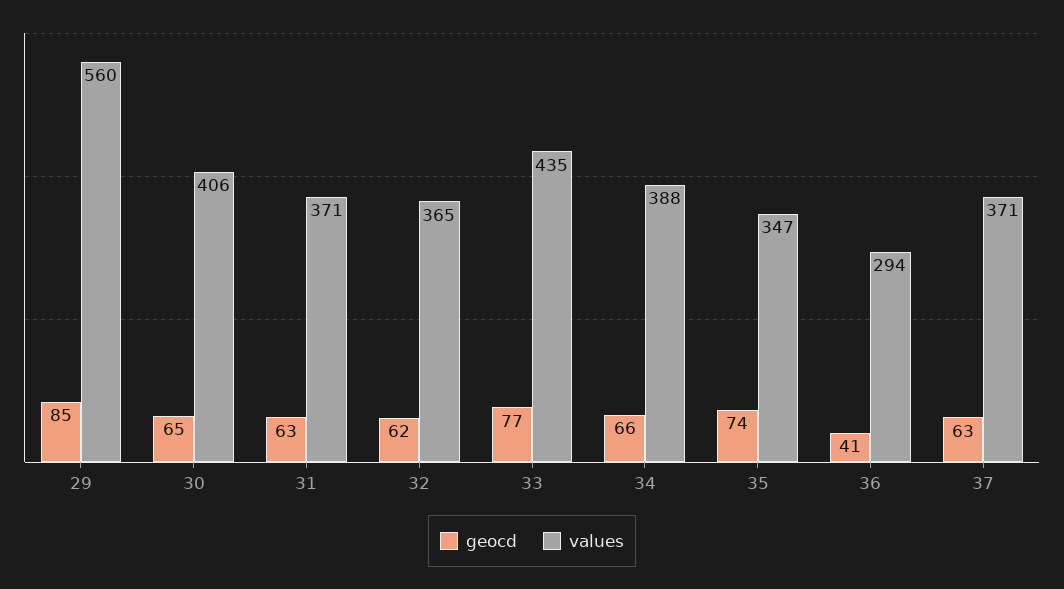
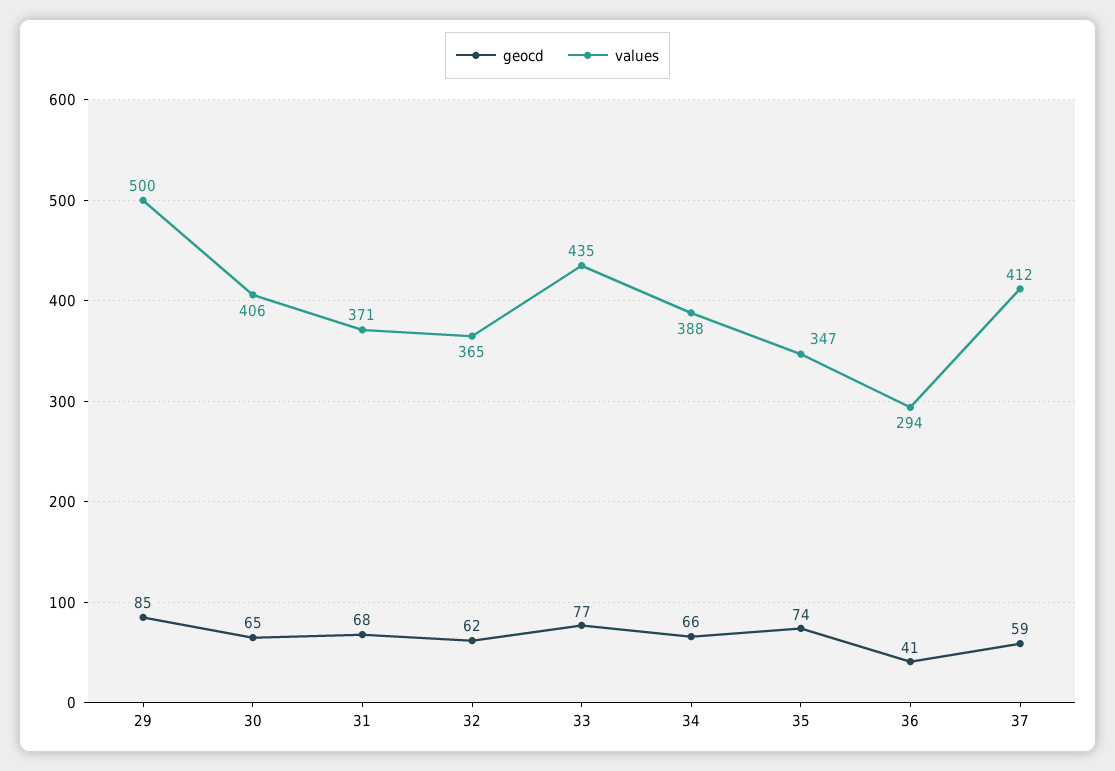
values, 29: 560 -> 500
geocd, 31: 63 -> 68
geocd, 37: 63 -> 59
values, 37: 371 -> 412

